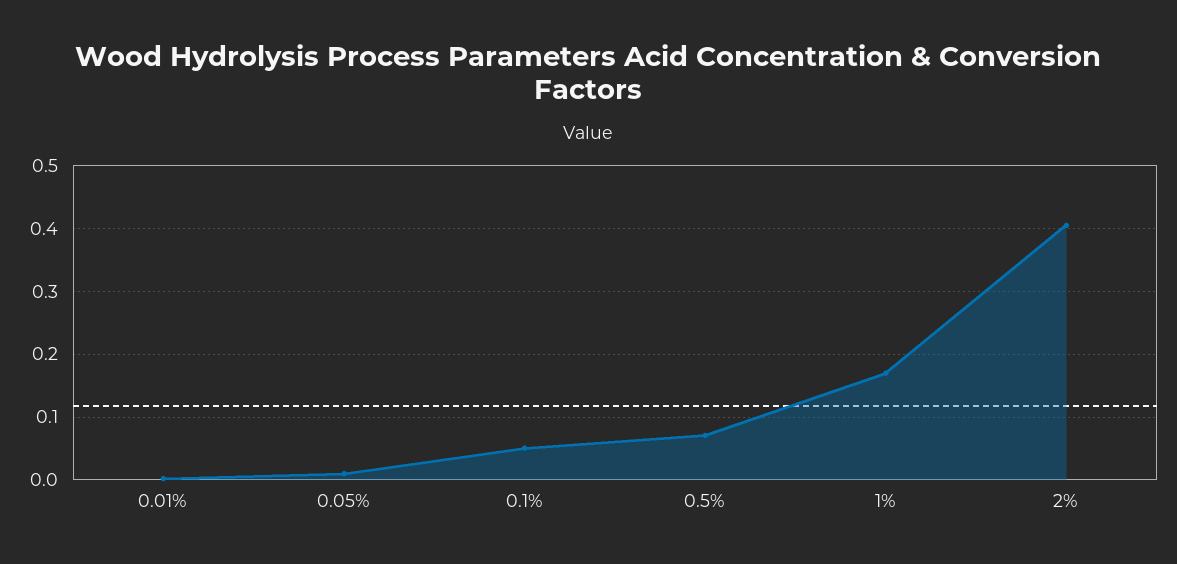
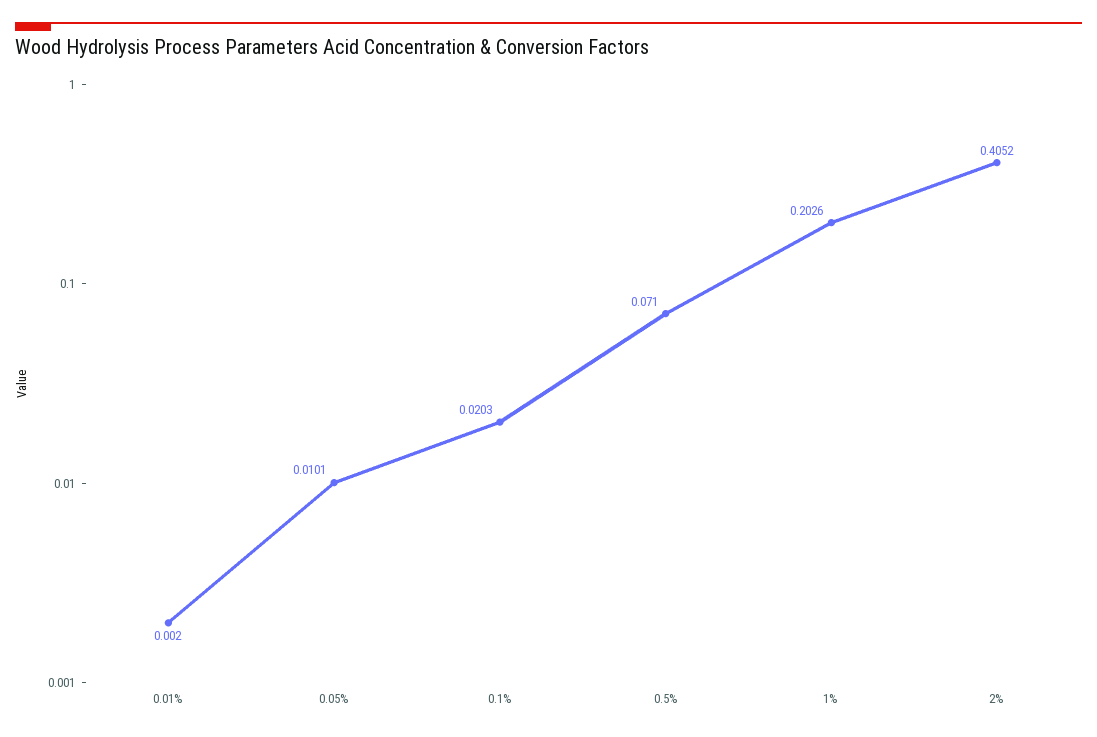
0.1%: 0.05 -> 0.0203
1%: 0.17 -> 0.2026

